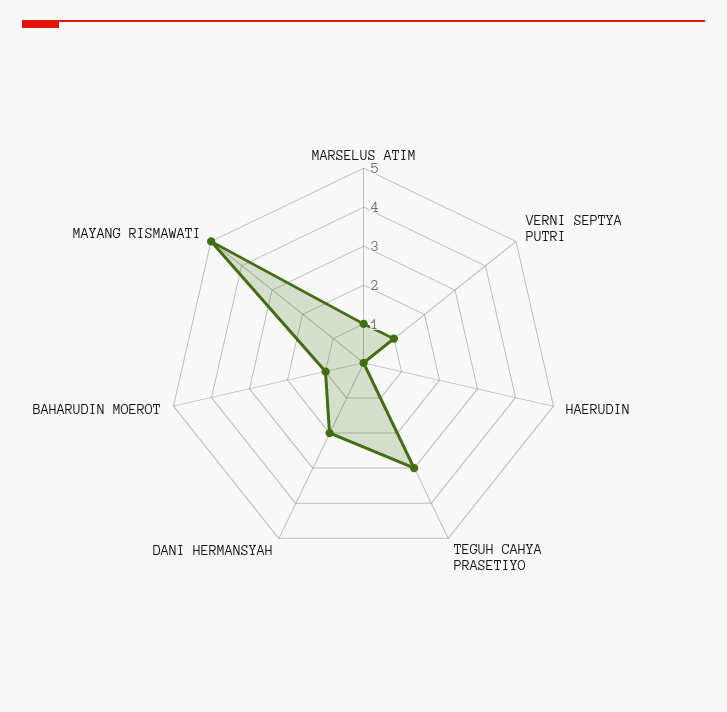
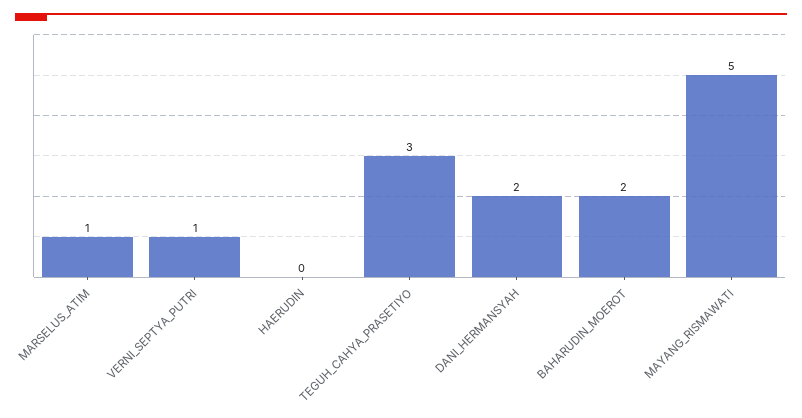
BAHARUDIN MOEROT: 1 -> 2

